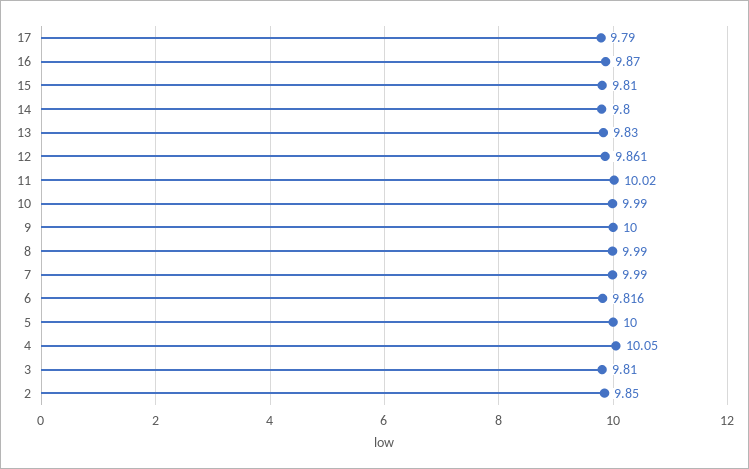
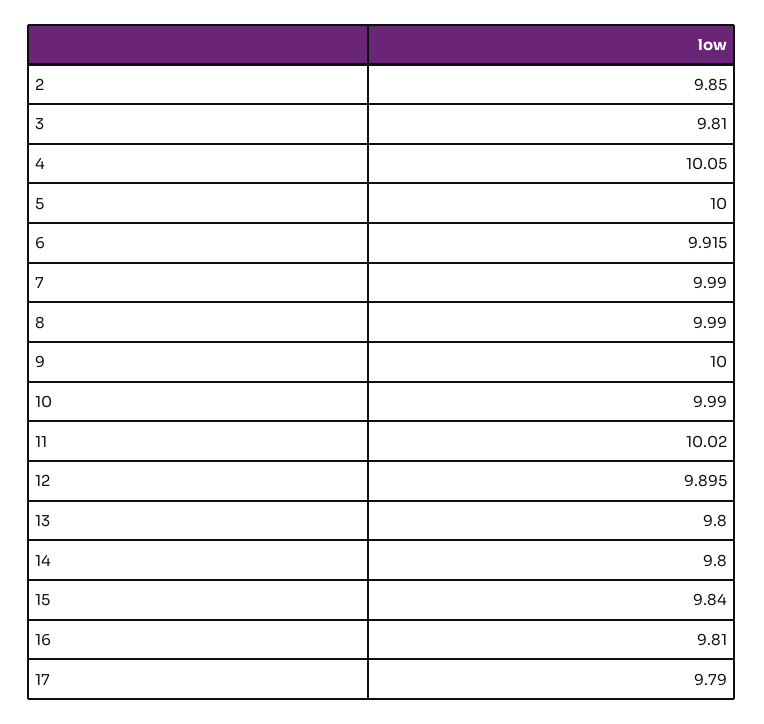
16: 9.87 -> 9.81
15: 9.81 -> 9.84
13: 9.83 -> 9.8
12: 9.861 -> 9.895
6: 9.816 -> 9.915

